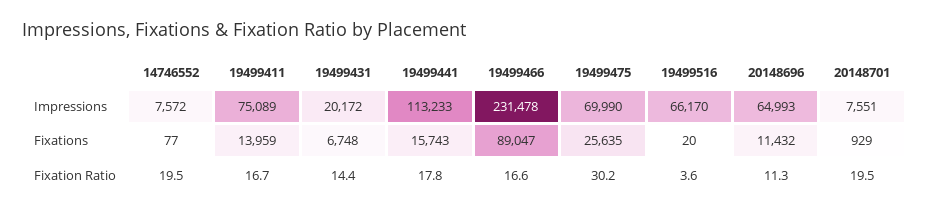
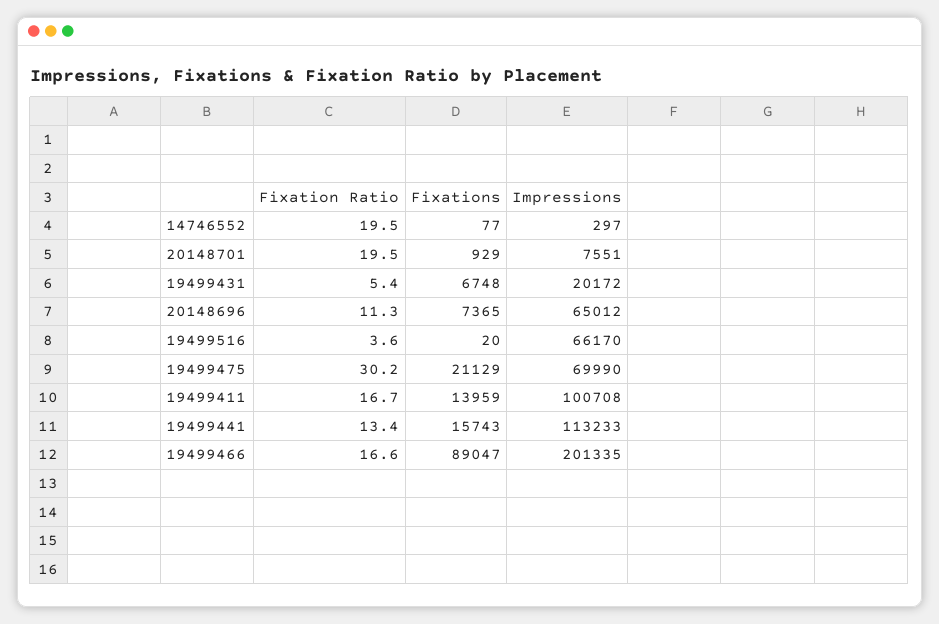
14746552, Impressions: 7572 -> 297
19499411, Impressions: 75089 -> 100708
19499466, Impressions: 231478 -> 201335
20148696, Impressions: 64993 -> 65012
19499475, Fixations: 25635 -> 21129
20148696, Fixations: 11432 -> 7365
19499431, Fixation Ratio: 14.4 -> 5.4
19499441, Fixation Ratio: 17.8 -> 13.4

